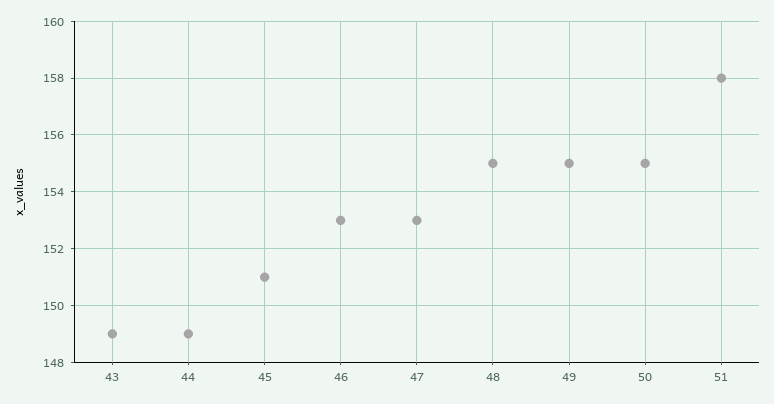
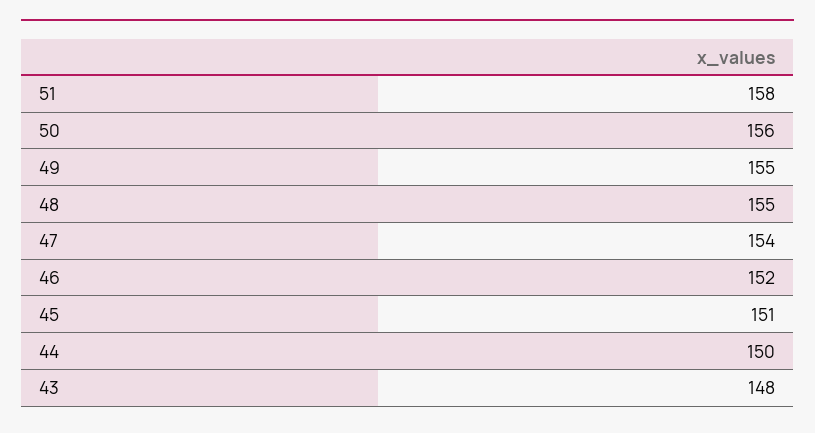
43: 149 -> 148
44: 149 -> 150
46: 153 -> 152
47: 153 -> 154
50: 155 -> 156

